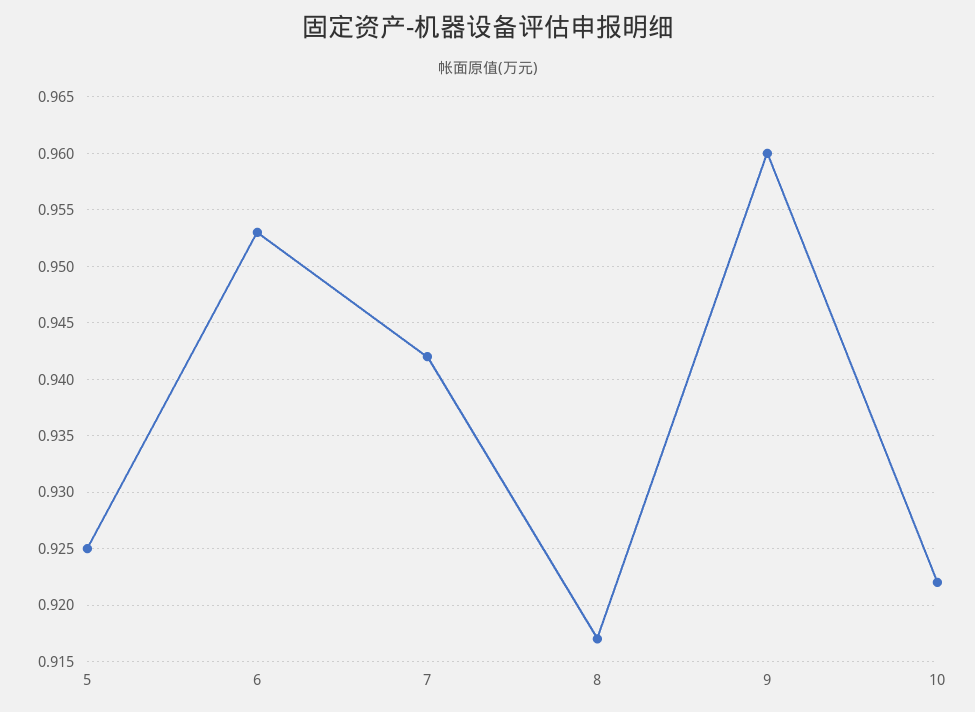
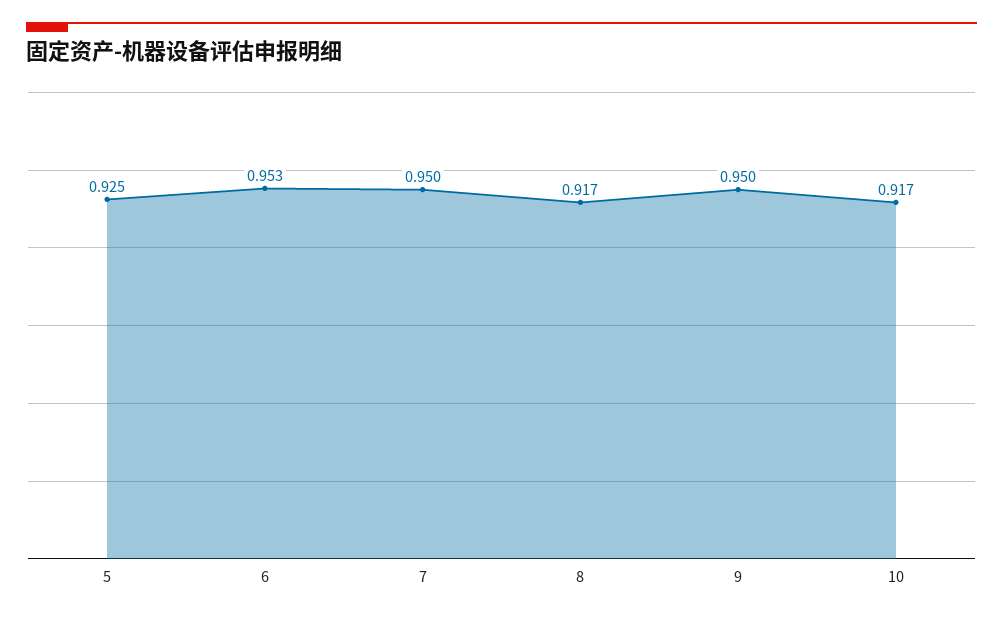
7: 0.942 -> 0.95
9: 0.96 -> 0.95
10: 0.922 -> 0.917

